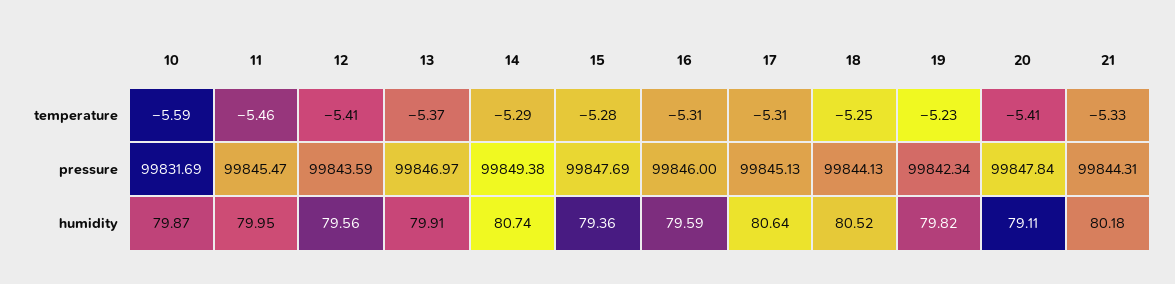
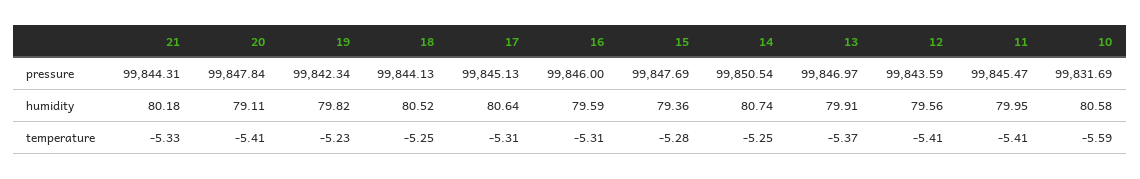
11, temperature: -5.46 -> -5.41
14, temperature: -5.29 -> -5.25
14, pressure: 99849.38 -> 99850.54
10, humidity: 79.87 -> 80.58

